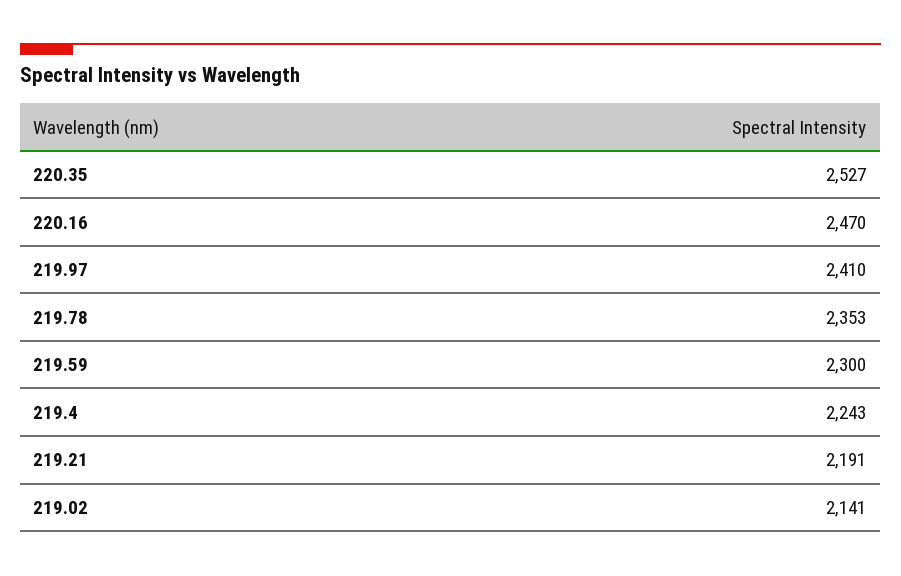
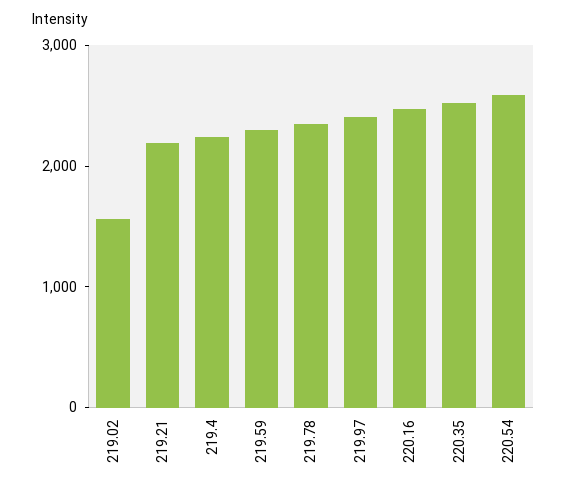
219.02: 2141 -> 1600
220.54: none -> 2600

